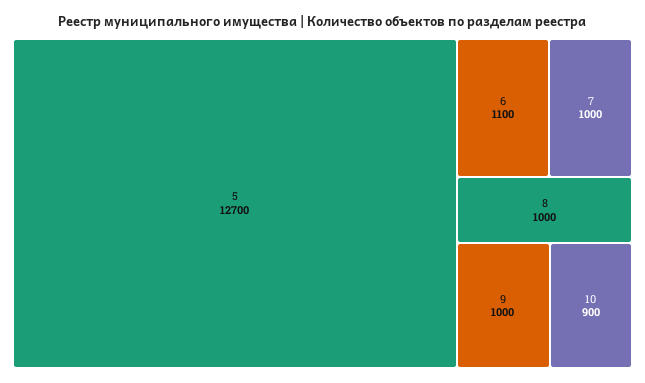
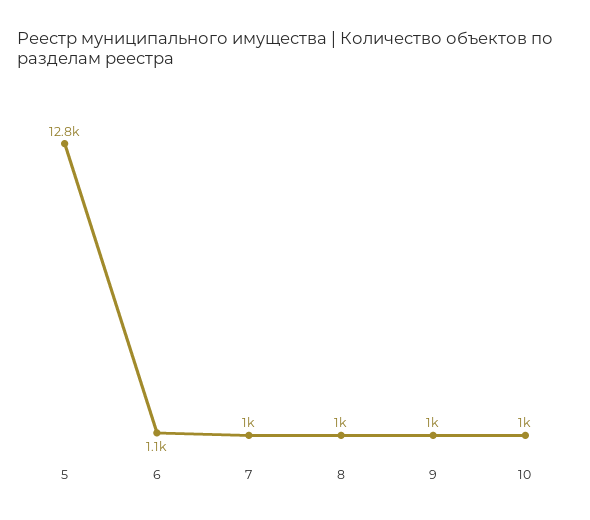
5: 12700 -> 12800
10: 900 -> 1000

